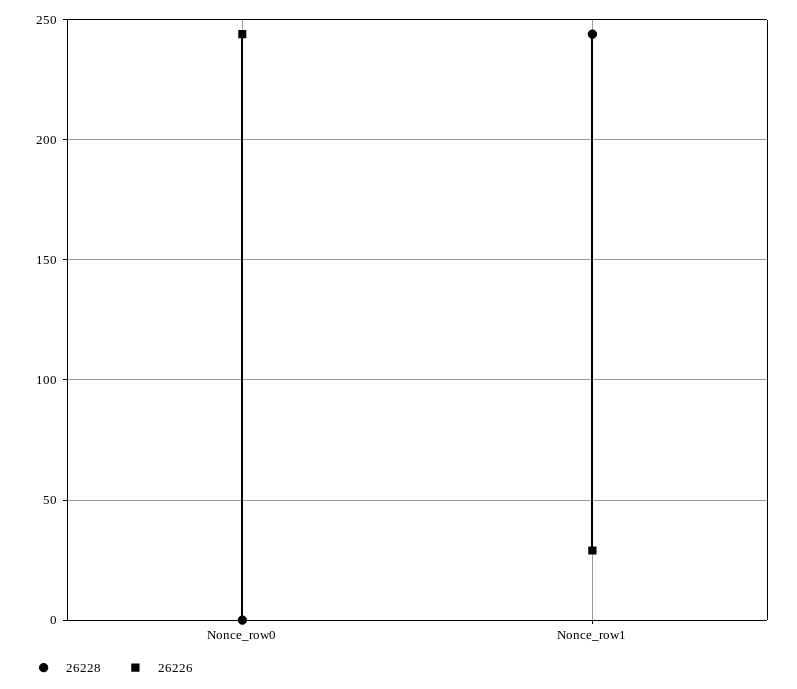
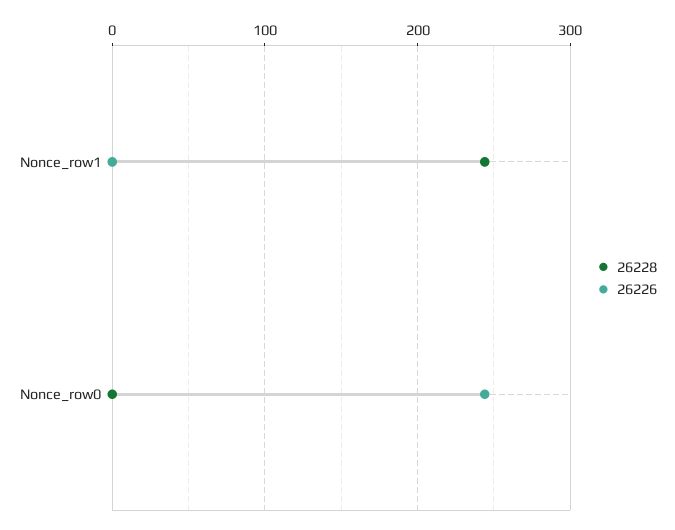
26226, Nonce_row1: 30 -> 0

